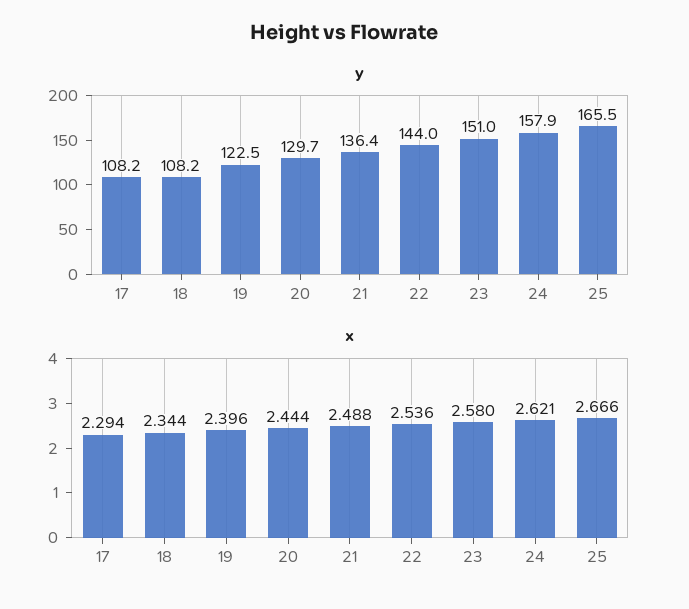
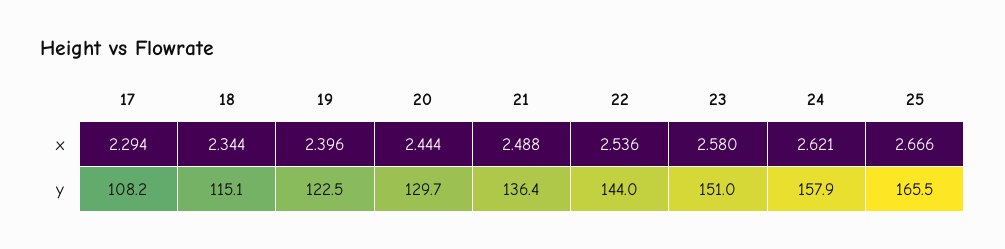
y, 18: 108.2 -> 115.1

